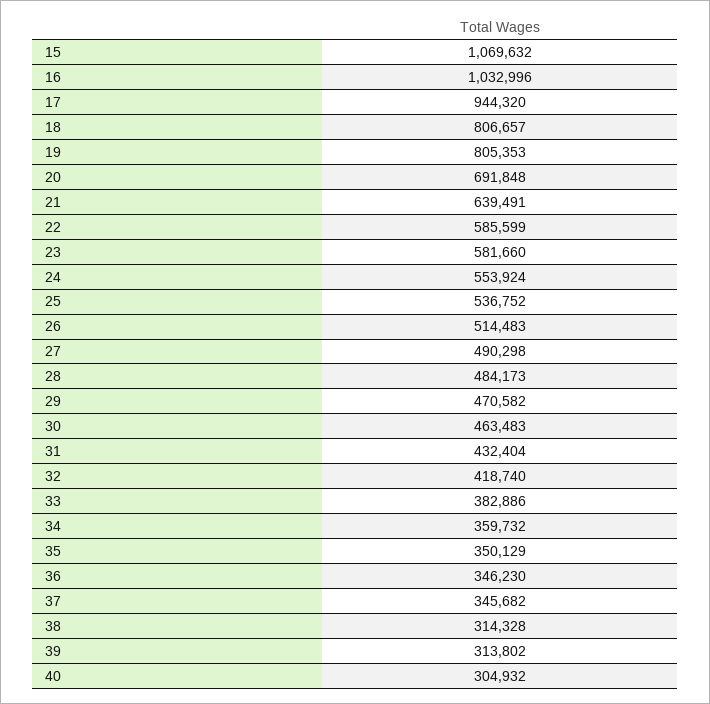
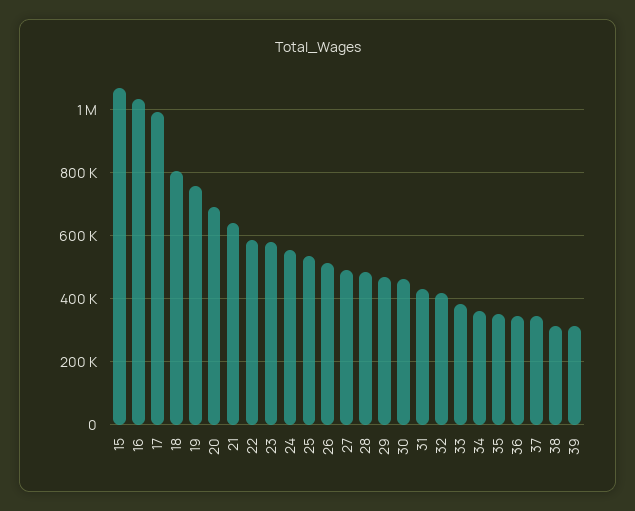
17: 944320 -> 1000000
19: 805353 -> 760000
40: 304932 -> none

